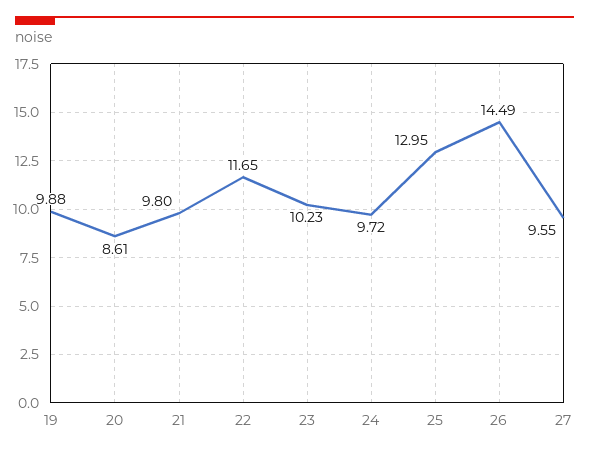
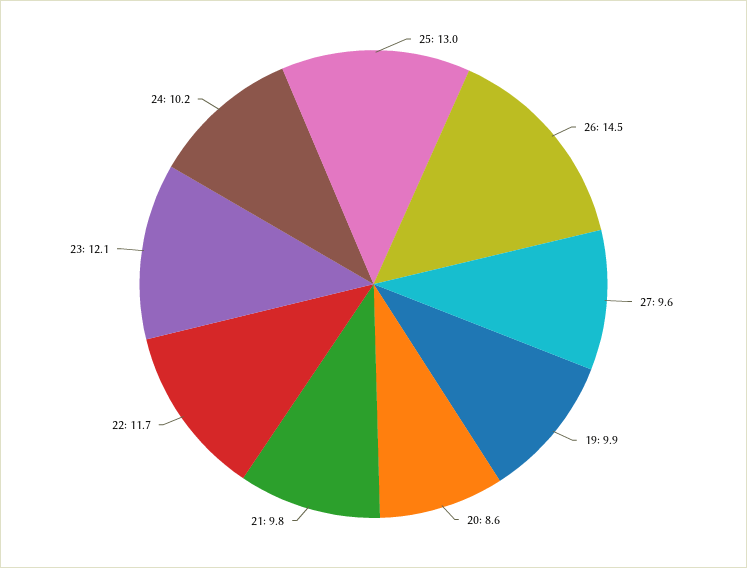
23: 10.23 -> 12.1
24: 9.72 -> 10.2

